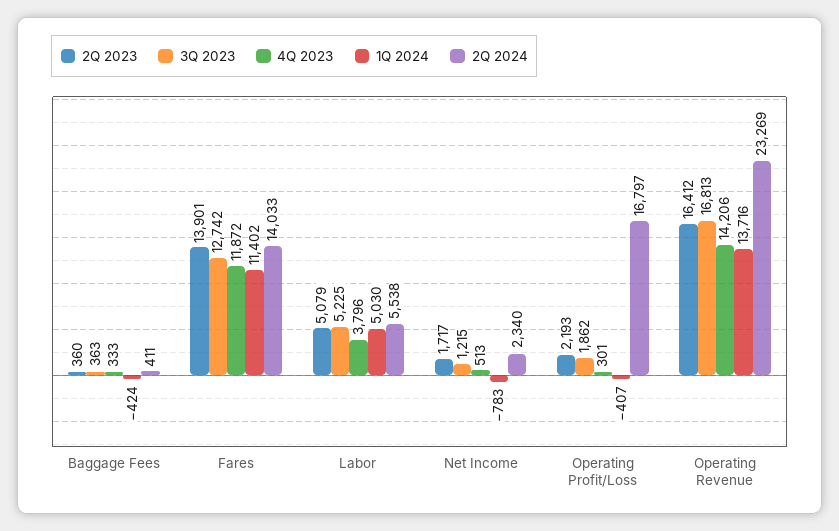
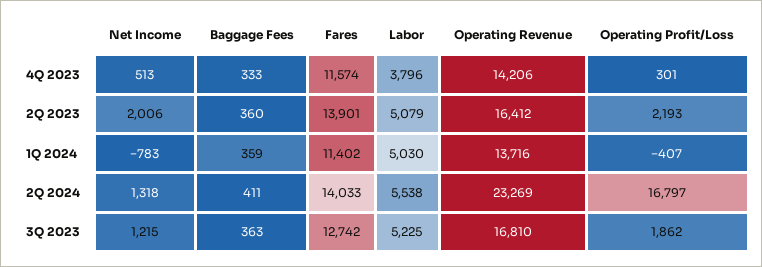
1Q 2024, Baggage Fees: -424 -> 359
4Q 2023, Fares: 11872 -> 11574
2Q 2023, Net Income: 1717 -> 2006
2Q 2024, Net Income: 2340 -> 1318
3Q 2023, Operating Revenue: 16813 -> 16810

